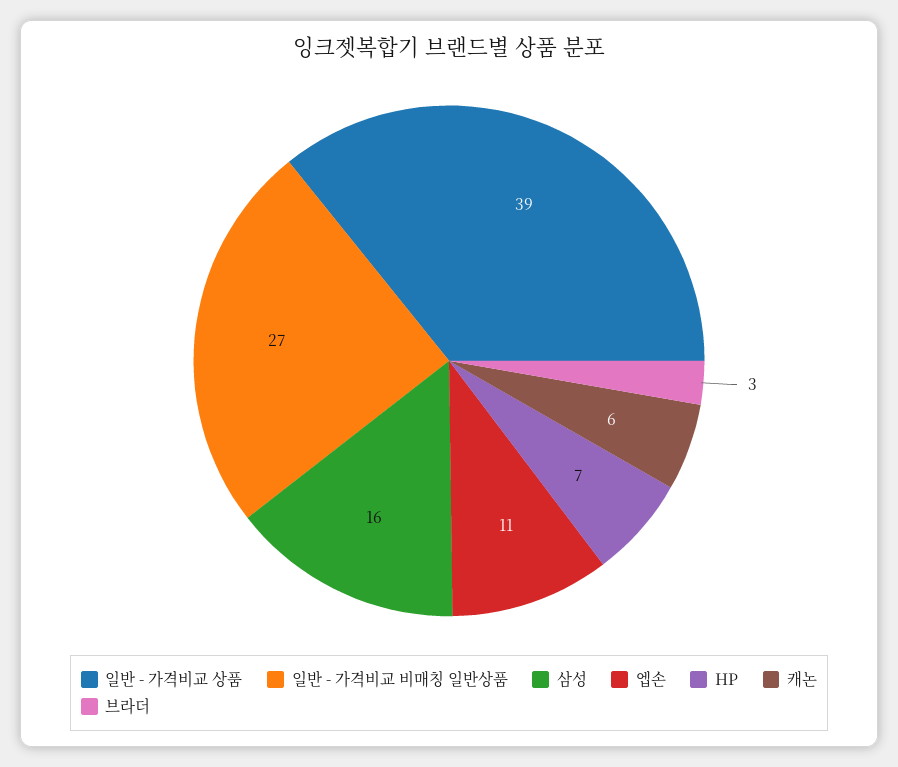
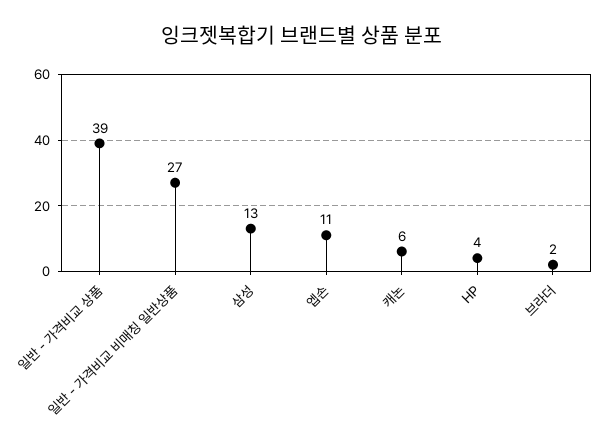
삼성: 16 -> 13
HP: 7 -> 4
브라더: 3 -> 2

